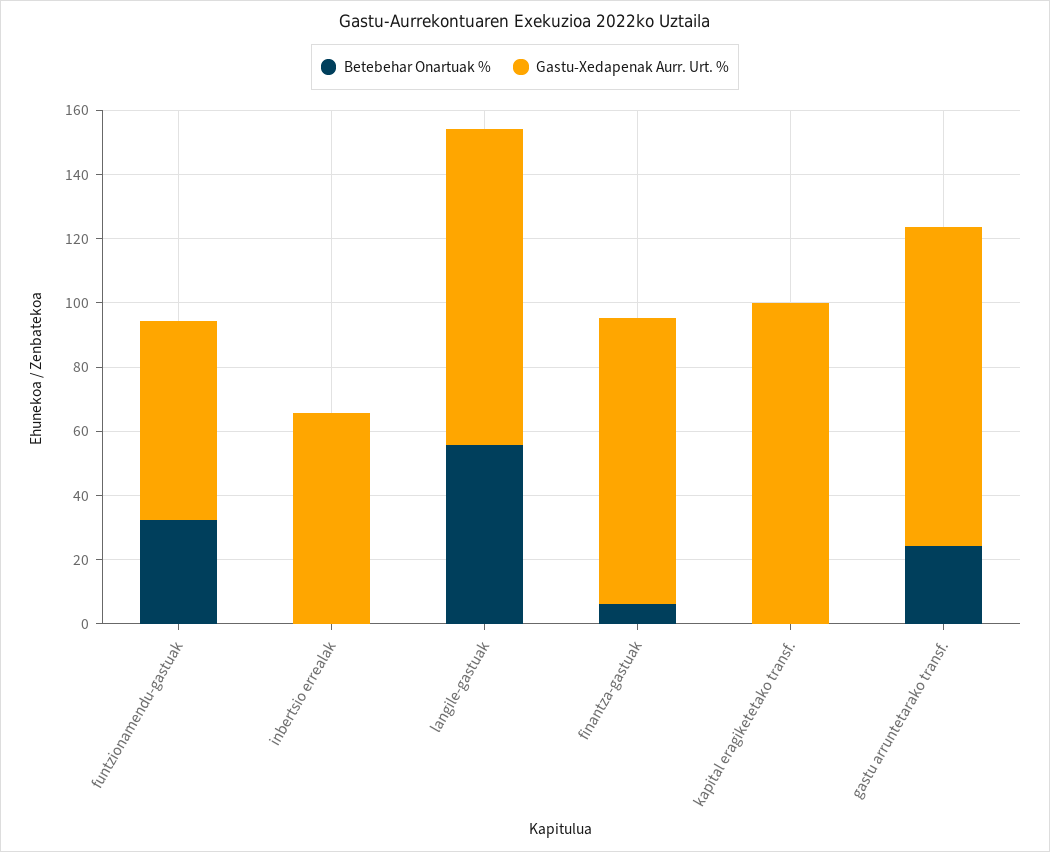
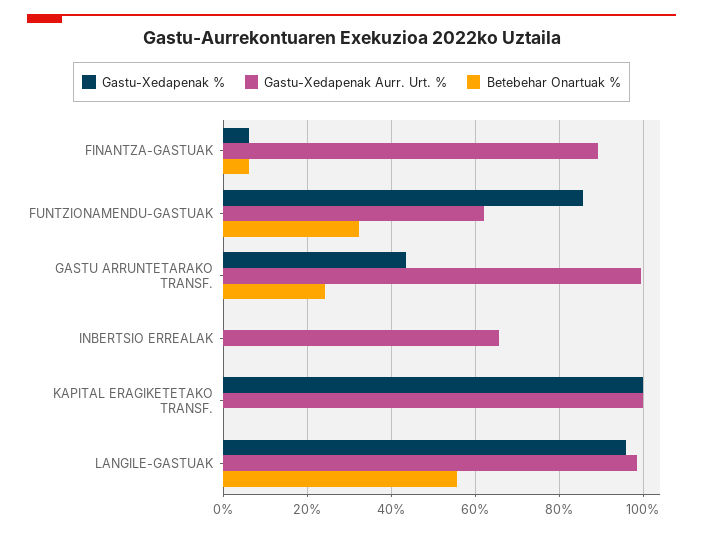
Gastu-Xedapenak %, finantza-gastuak: none -> 6
Gastu-Xedapenak %, funtzionamendu-gastuak: none -> 86
Gastu-Xedapenak %, gastu arruntetarako transf.: none -> 44
Gastu-Xedapenak %, inbertsio errealak: none -> 0
Gastu-Xedapenak %, kapital eragiketetako transf.: none -> 100
Gastu-Xedapenak %, langile-gastuak: none -> 96

